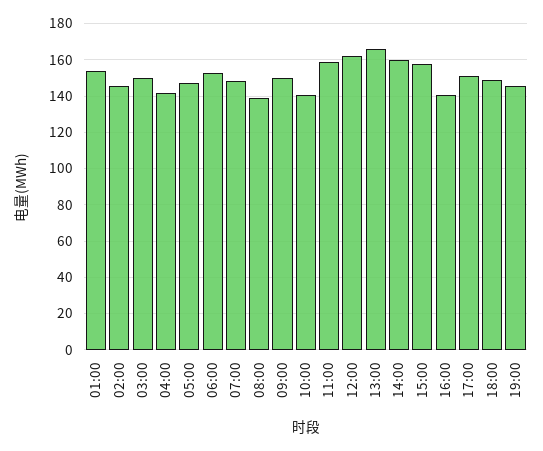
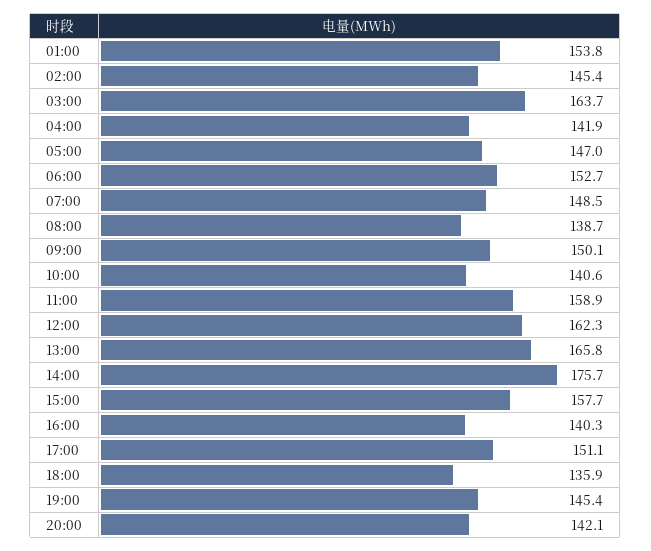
03:00: 150 -> 163.7
14:00: 160 -> 175.7
18:00: 150 -> 135.9
20:00: none -> 142.1

